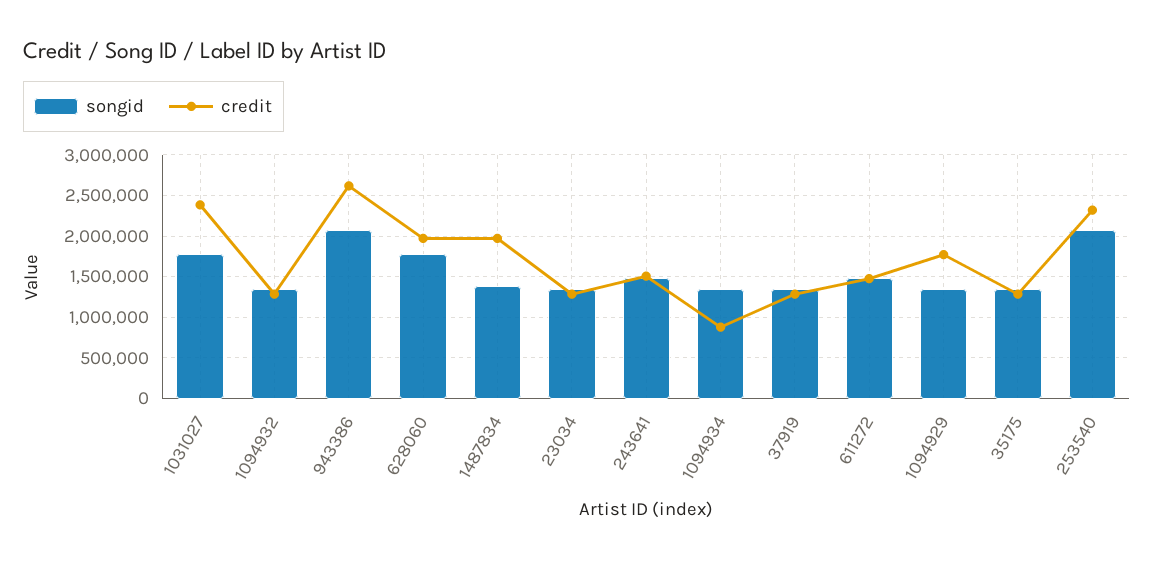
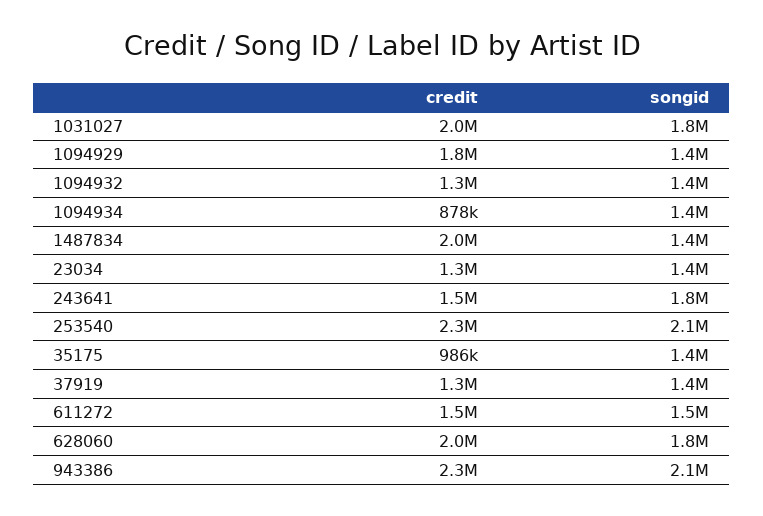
credit, 1031027: 2400000 -> 2000000
credit, 943386: 2600000 -> 2300000
songid, 243641: 1500000 -> 1800000
credit, 35175: 1300000 -> 986000

